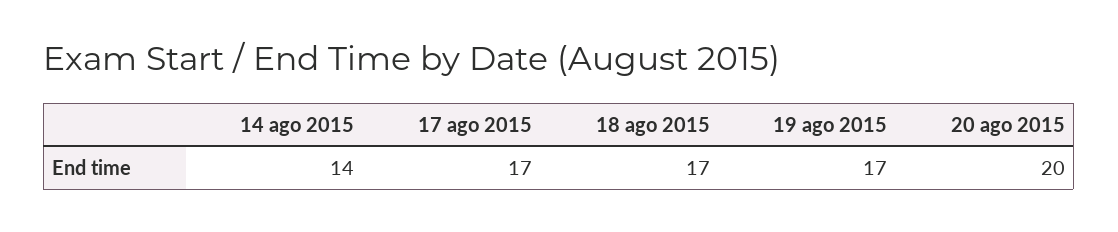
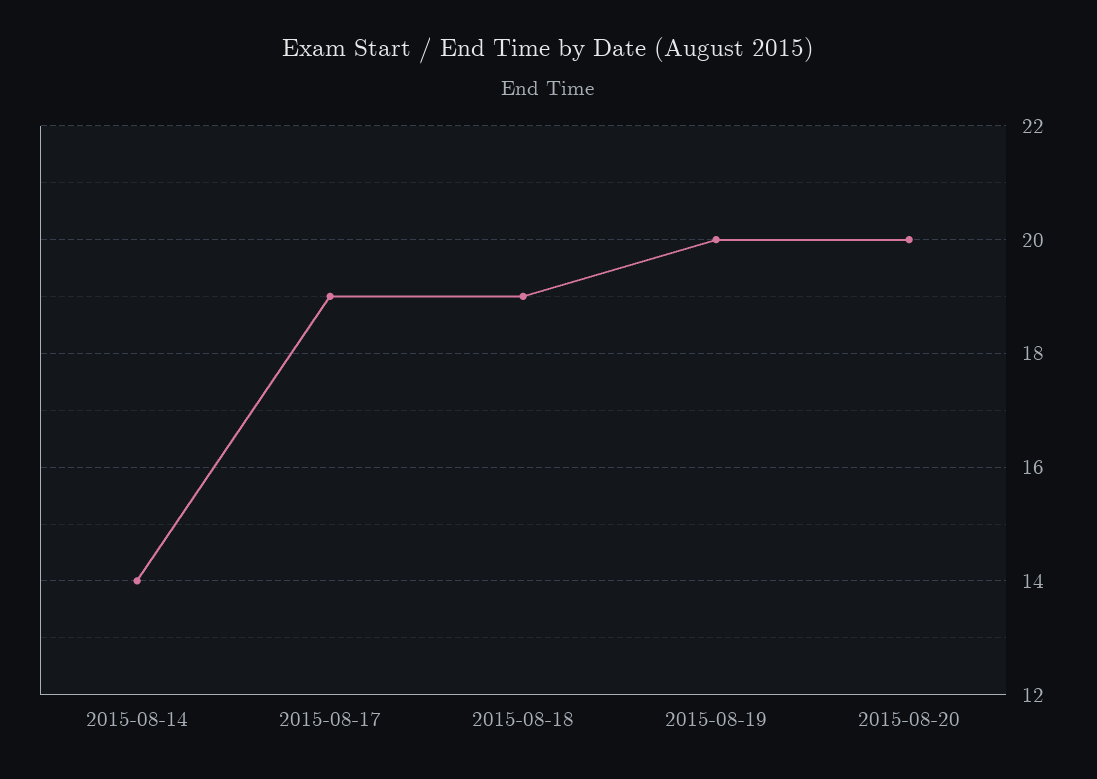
17 ago 2015: 17 -> 19
18 ago 2015: 17 -> 19
19 ago 2015: 17 -> 20

